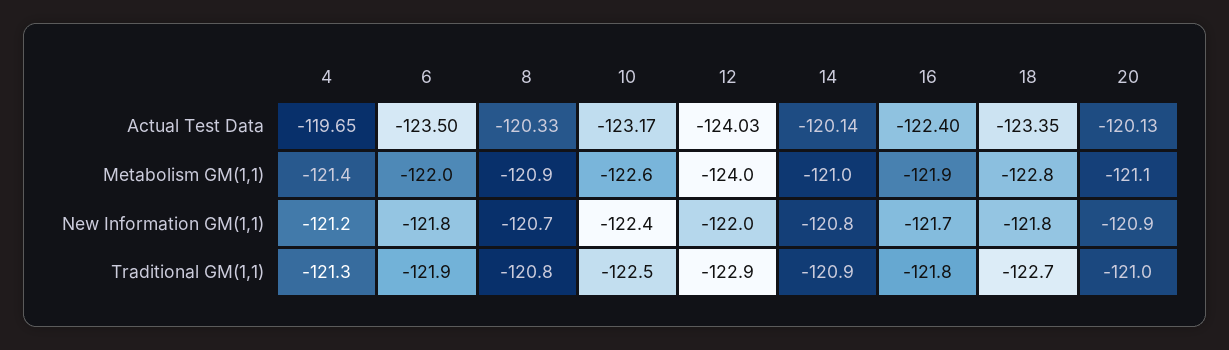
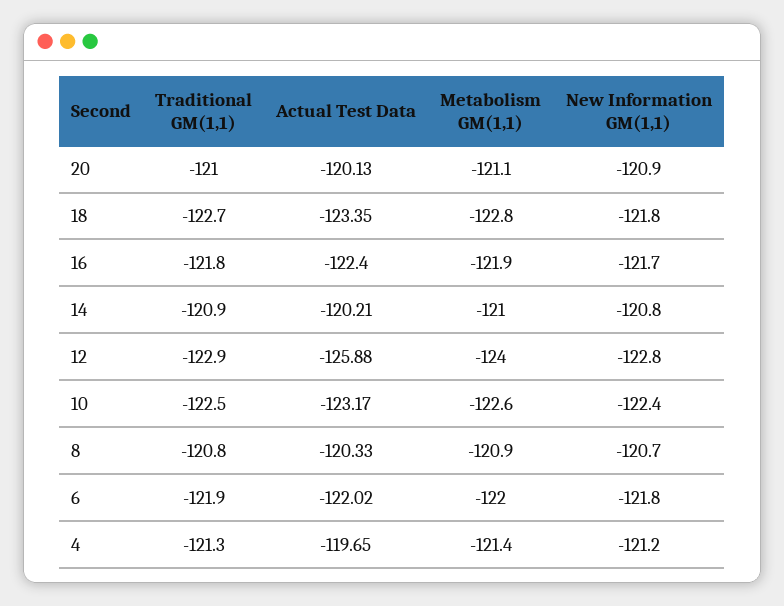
6, Actual Test Data: -123.5 -> -122.02
12, Actual Test Data: -124.03 -> -125.88
14, Actual Test Data: -120.14 -> -120.21
12, New Information GM(1,1): -122 -> -122.8

